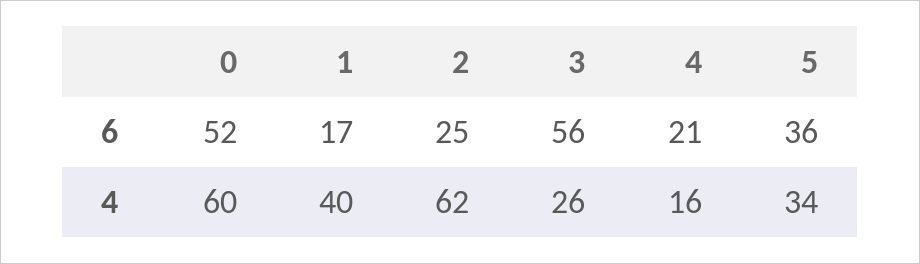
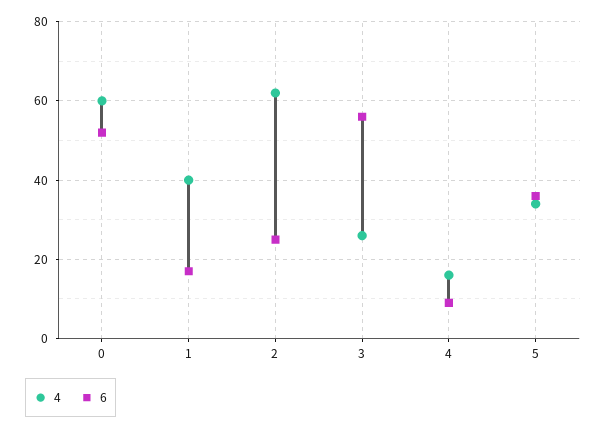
6, 4: 21 -> 10

